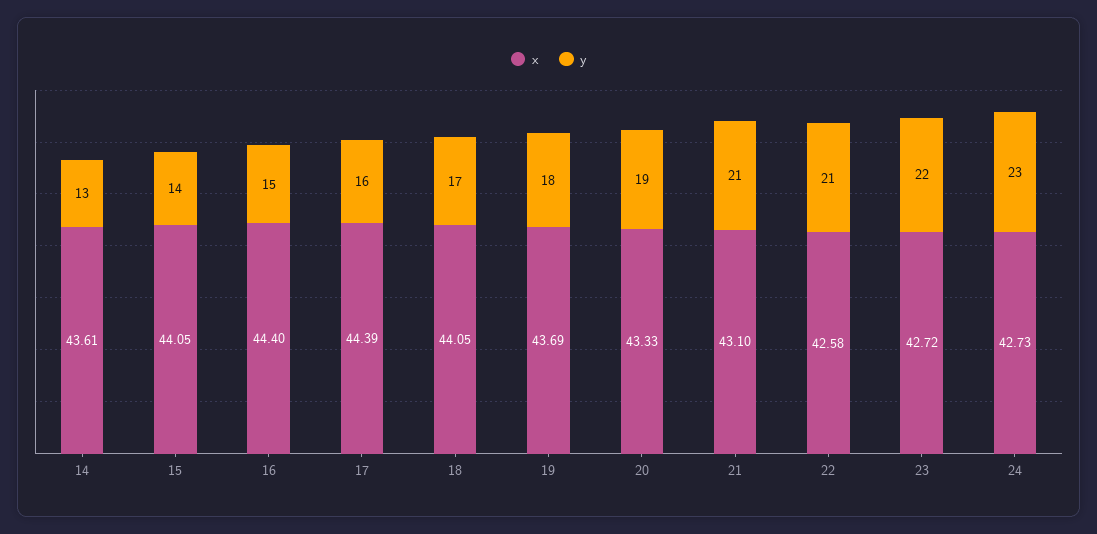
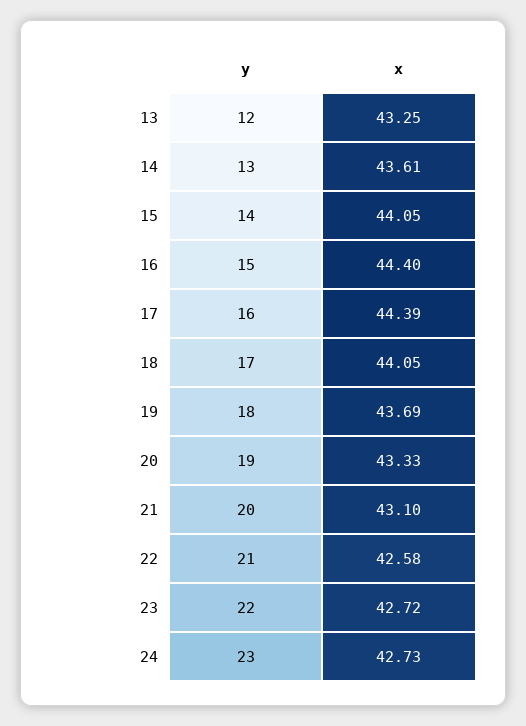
y, 21: 21 -> 20
y, 13: none -> 12
x, 13: none -> 43.25

